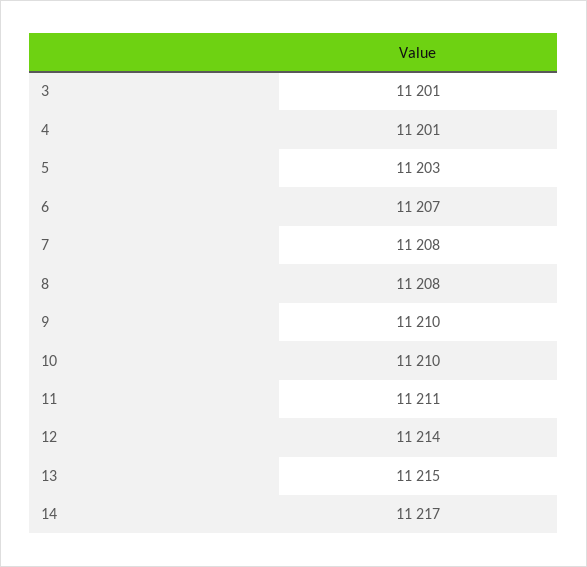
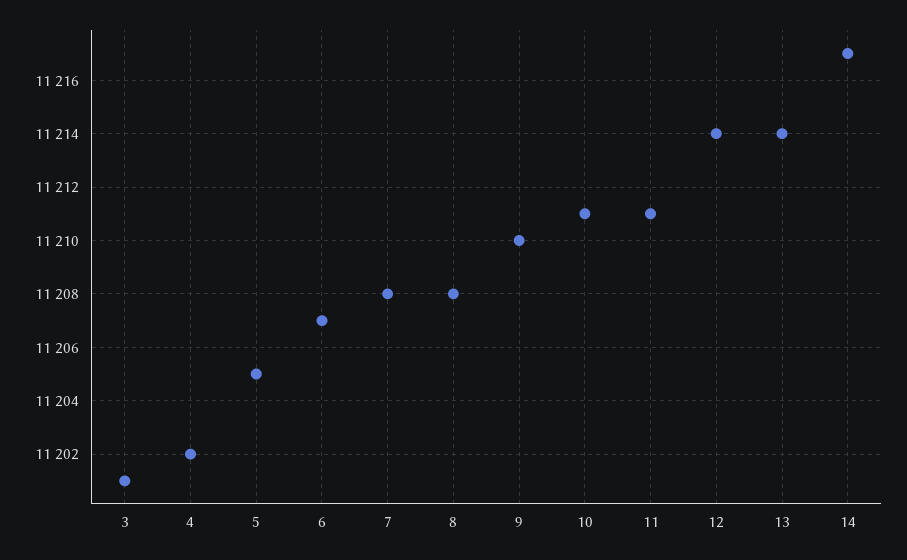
4: 11201 -> 11202
5: 11203 -> 11205
10: 11210 -> 11211
13: 11215 -> 11214

